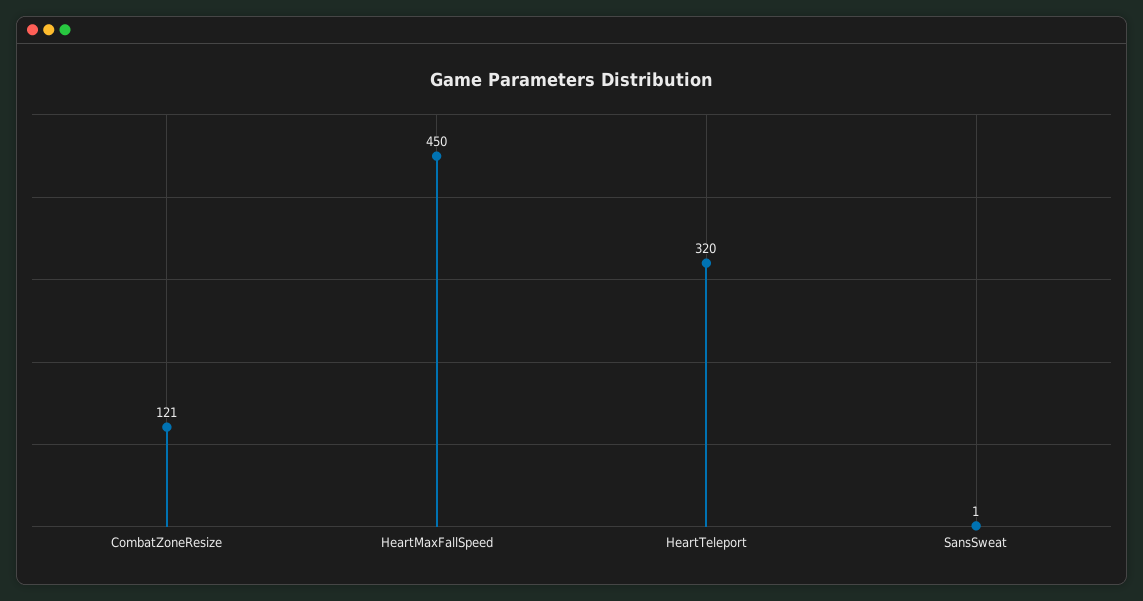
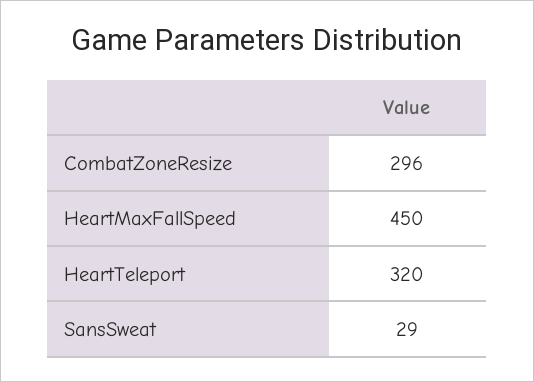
CombatZoneResize: 121 -> 296
SansSweat: 1 -> 29

